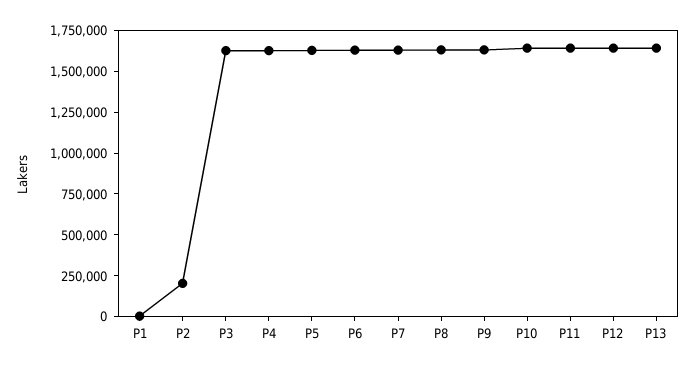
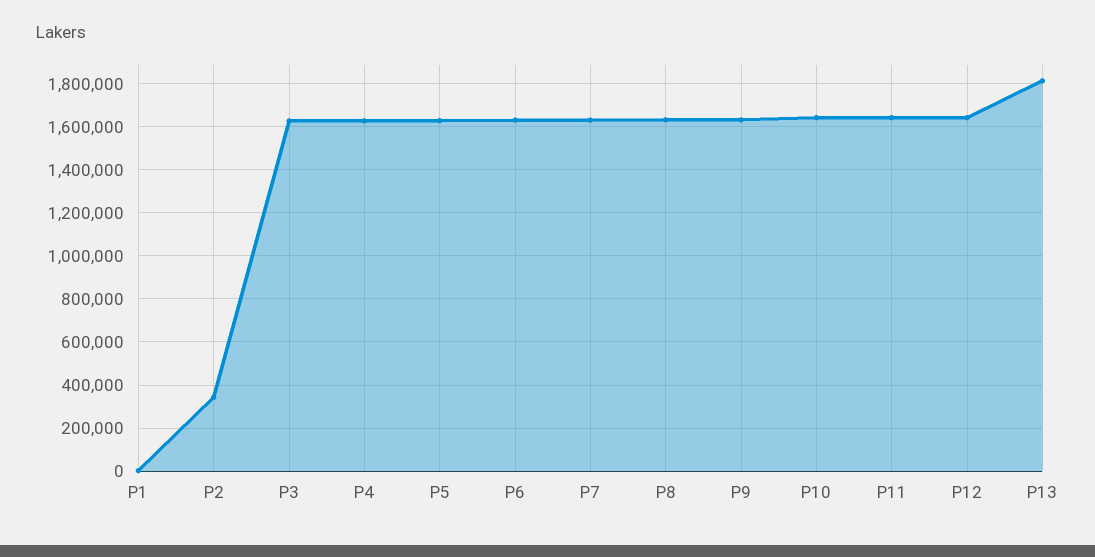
P2: 200000 -> 350000
P13: 1650000 -> 1800000

